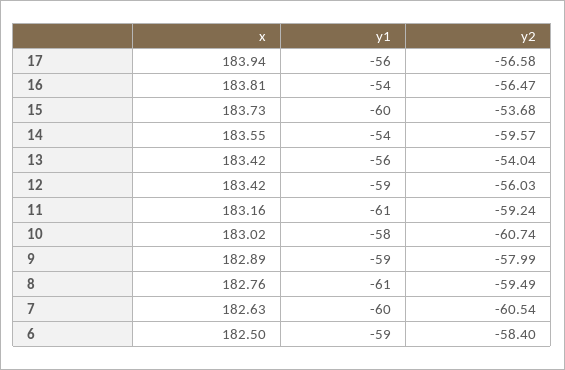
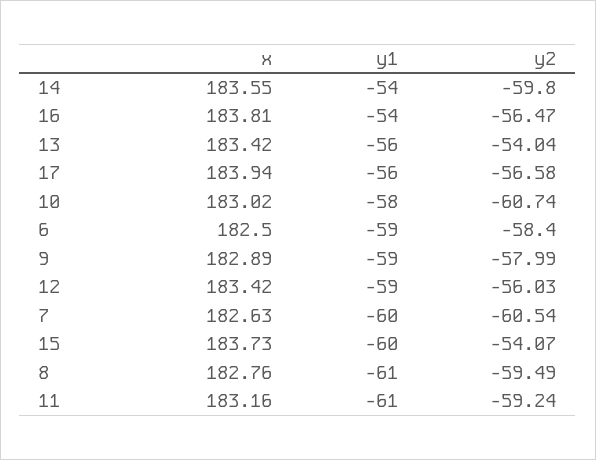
y2, 15: -53.68 -> -54.07
y2, 14: -59.57 -> -59.8

